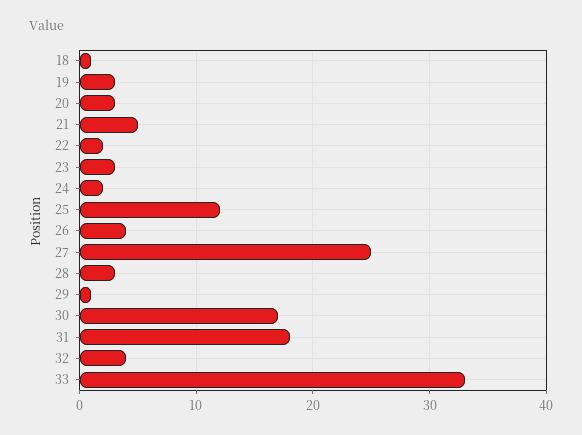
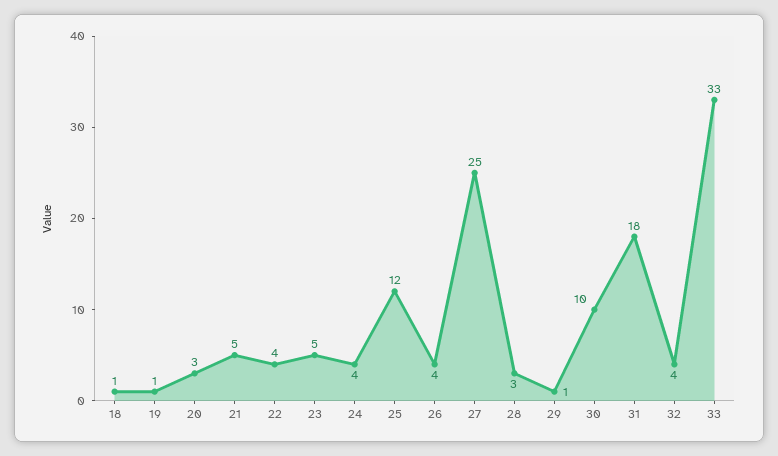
19: 3 -> 1
22: 2 -> 4
23: 3 -> 5
24: 2 -> 4
30: 17 -> 10

